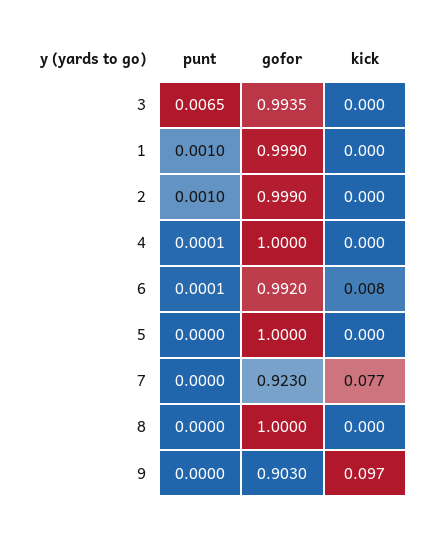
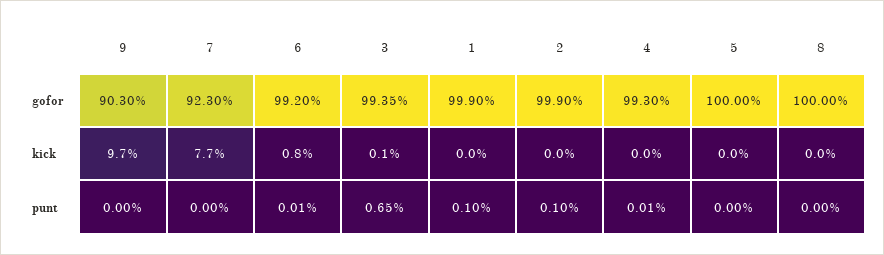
kick, 3: 0 -> 0.001
gofor, 4: 1 -> 0.993

